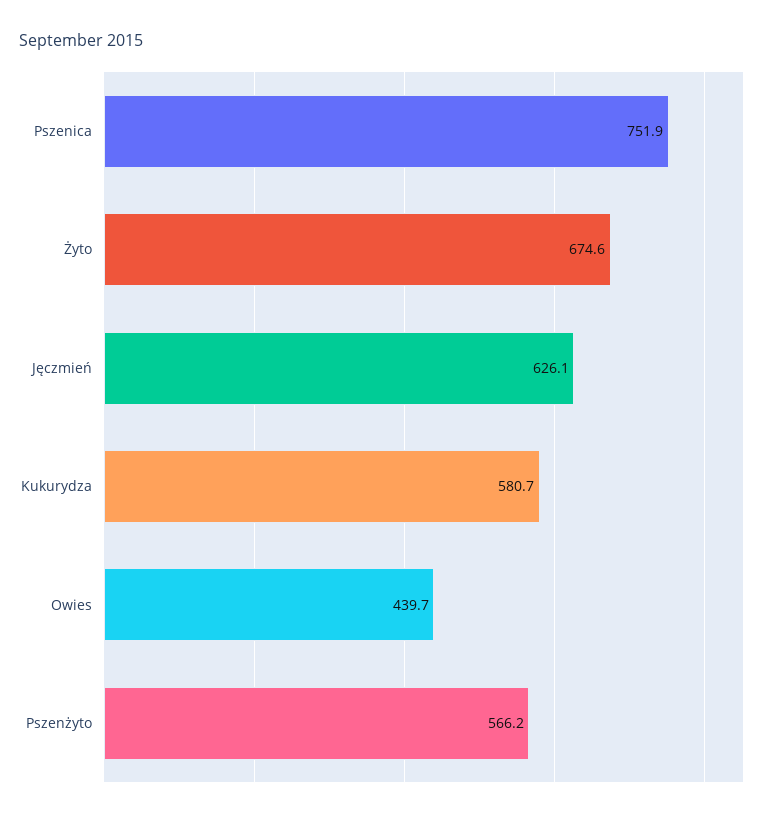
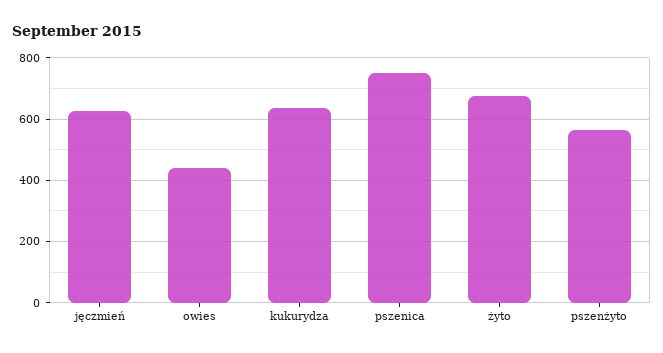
Kukurydza: 580.7 -> 640

